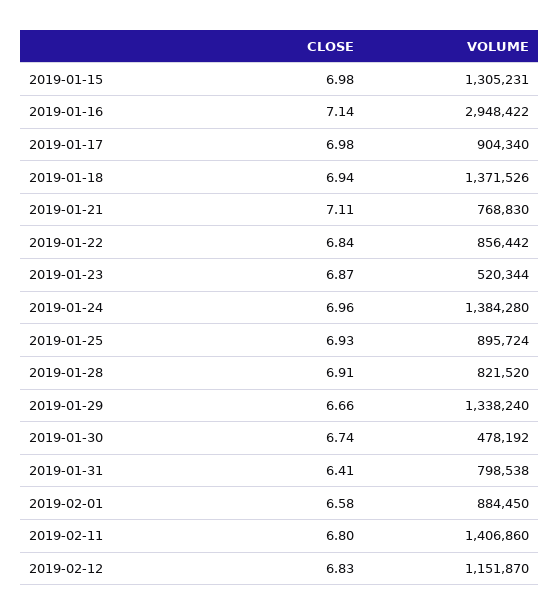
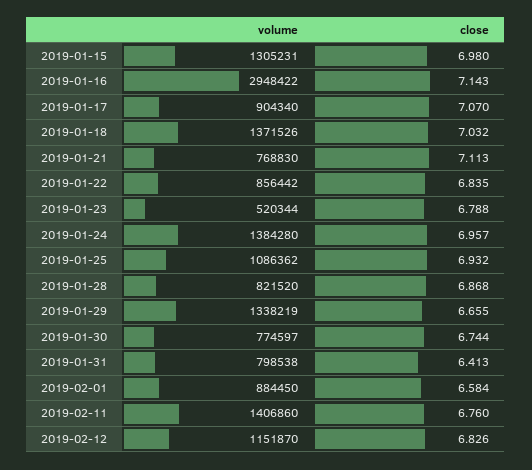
CLOSE, 2019-01-17: 6.98 -> 7.07
CLOSE, 2019-01-18: 6.94 -> 7.032
CLOSE, 2019-01-23: 6.87 -> 6.788
VOLUME, 2019-01-25: 895724 -> 1086362
CLOSE, 2019-01-28: 6.91 -> 6.868
VOLUME, 2019-01-29: 1338240 -> 1338219
VOLUME, 2019-01-30: 478192 -> 774597
CLOSE, 2019-02-11: 6.8 -> 6.76

